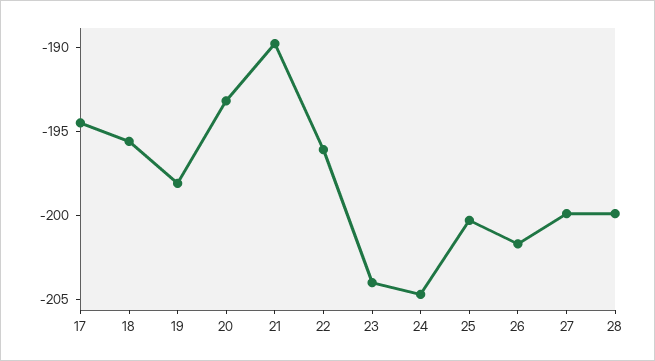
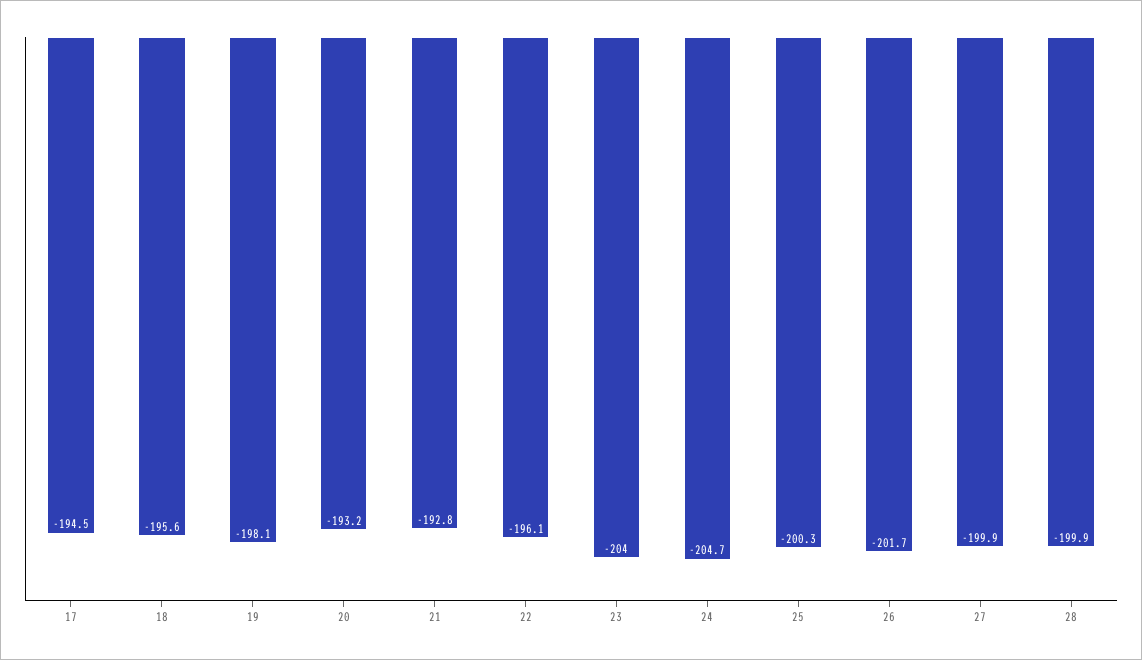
21: -190 -> -192.8

